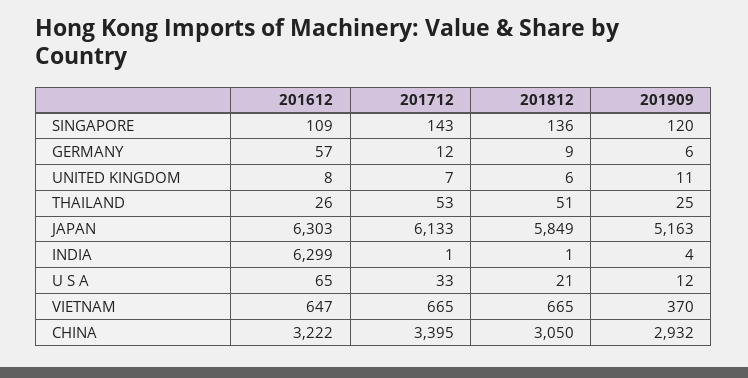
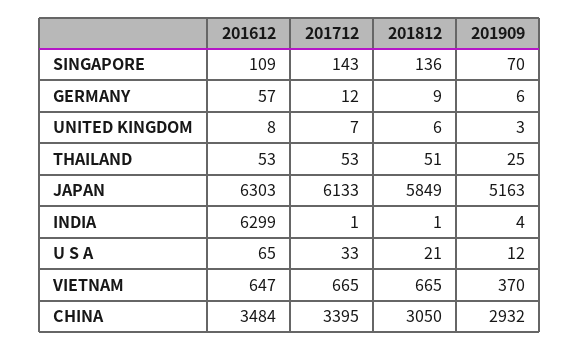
201909, SINGAPORE: 120 -> 70
201909, UNITED KINGDOM: 11 -> 3
201612, THAILAND: 26 -> 53
201612, CHINA: 3222 -> 3484

